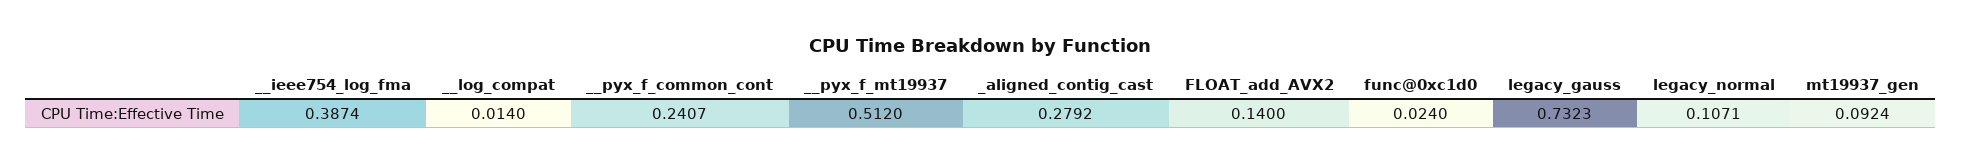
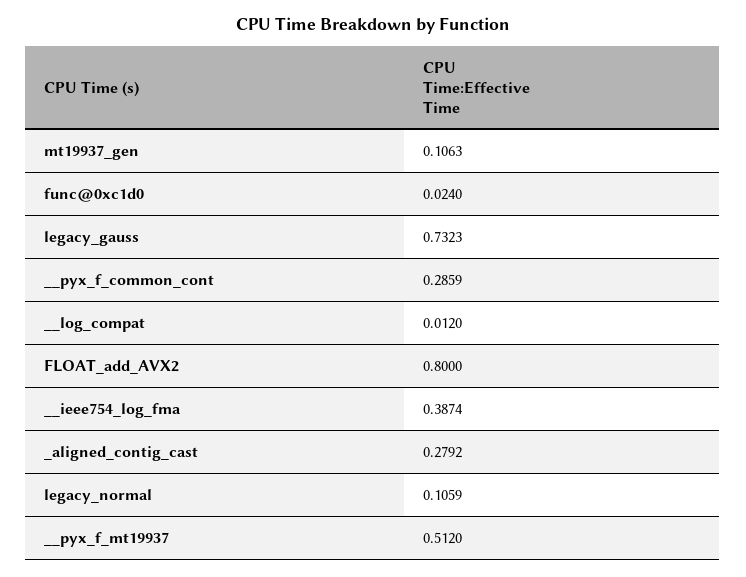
__log_compat: 0.014 -> 0.012
__pyx_f_common_cont: 0.2407 -> 0.2859
FLOAT_add_AVX2: 0.14 -> 0.8
legacy_normal: 0.1071 -> 0.1059
mt19937_gen: 0.0924 -> 0.1063

